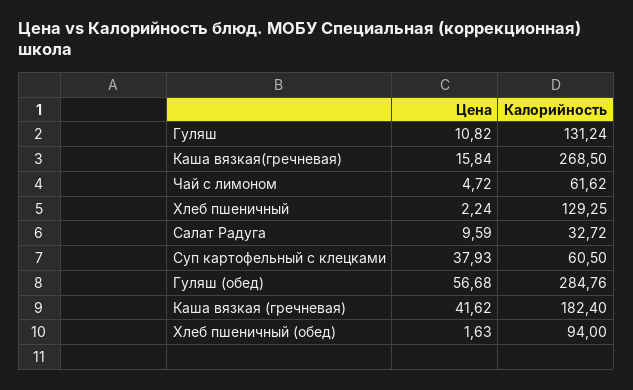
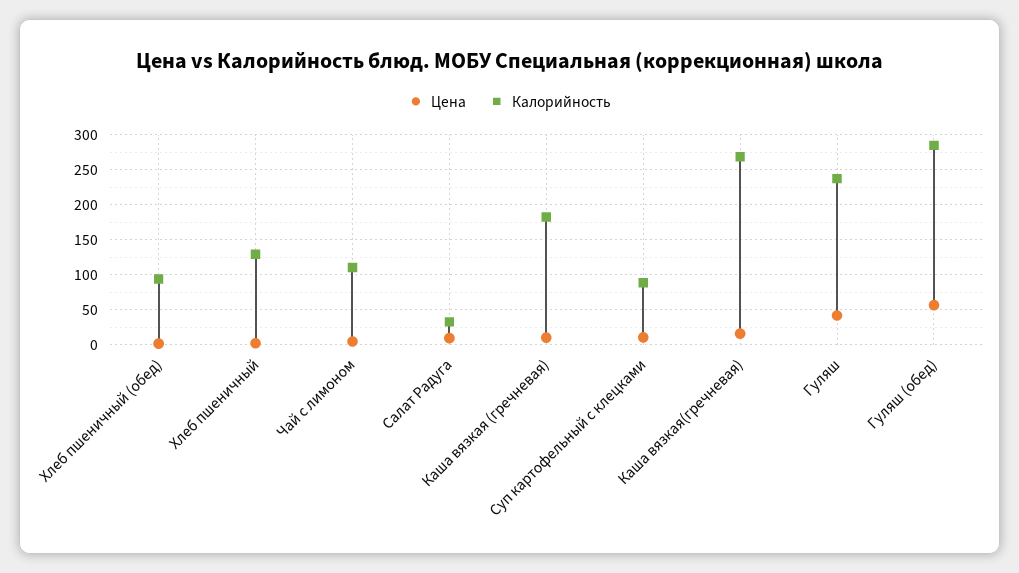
Цена, Гуляш: 10.82 -> 40
Калорийность, Гуляш: 131.24 -> 240
Калорийность, Чай с лимоном: 61.62 -> 110
Цена, Суп картофельный с клецками: 37.93 -> 10
Калорийность, Суп картофельный с клецками: 60.5 -> 90
Цена, Каша вязкая (гречневая): 41.62 -> 10

